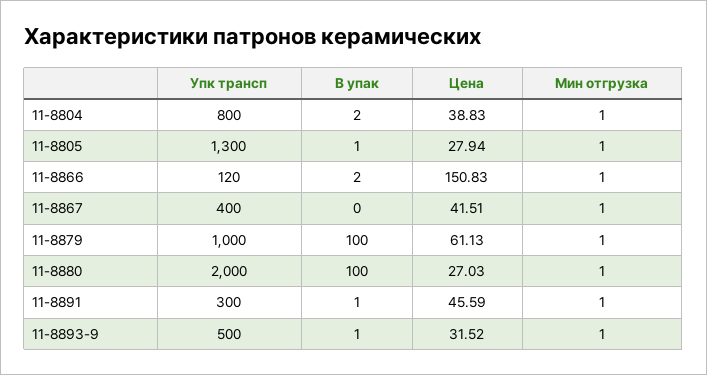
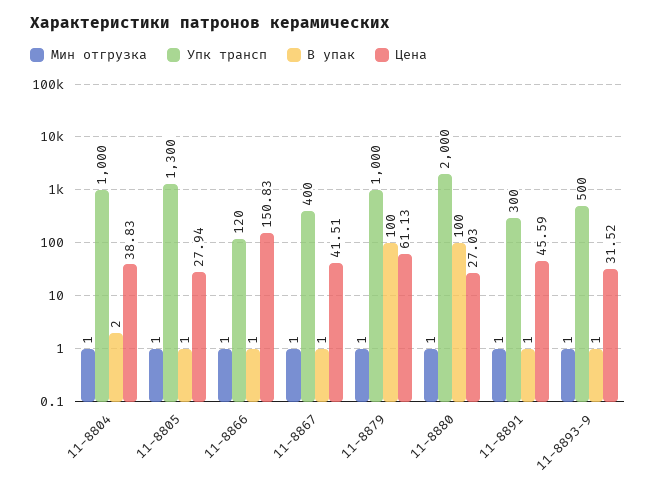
Упк трансп, 11-8804: 800 -> 1000
В упак, 11-8866: 2 -> 1
В упак, 11-8867: 0 -> 1

